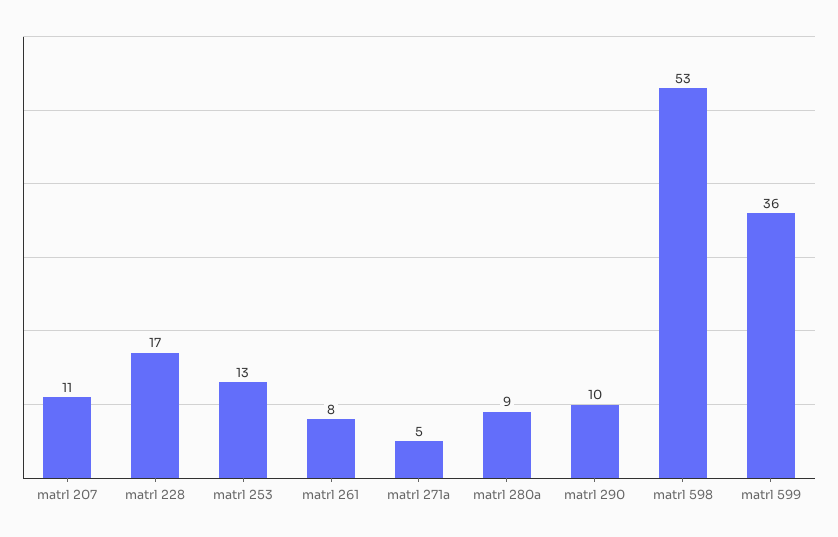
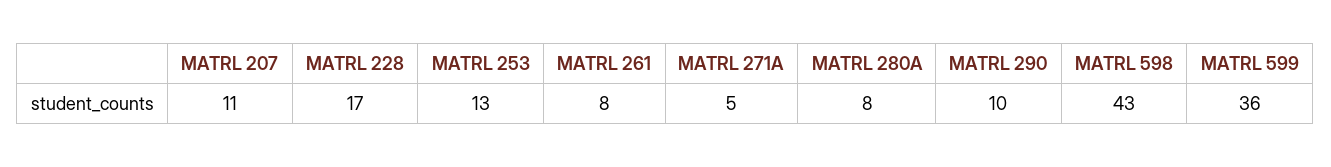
matrl 280a: 9 -> 8
matrl 598: 53 -> 43

